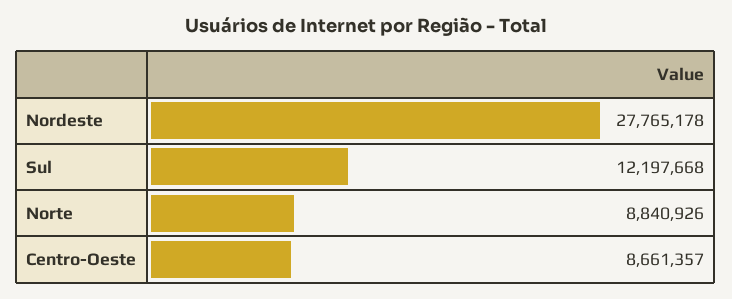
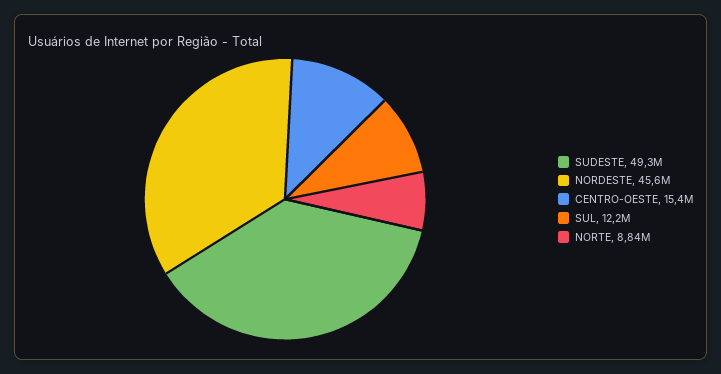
Nordeste: 27765178 -> 45600000
Centro-Oeste: 8661357 -> 15400000
SUDESTE: none -> 49300000

